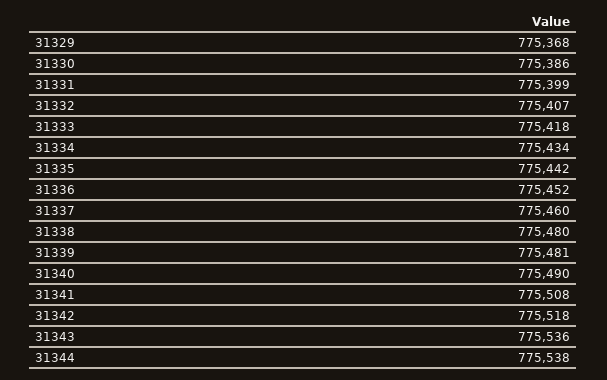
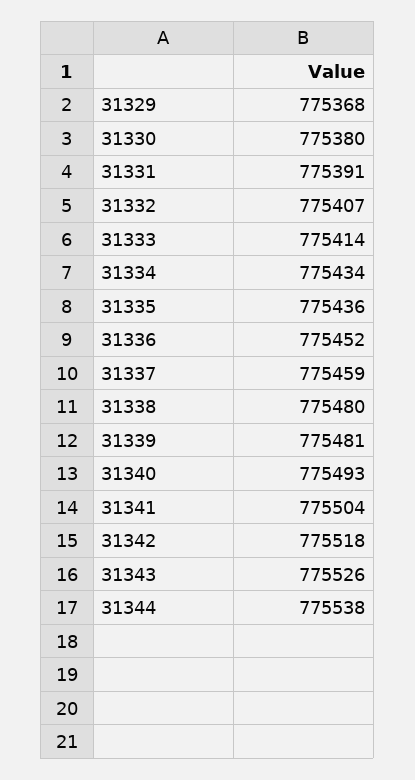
31330: 775386 -> 775380
31331: 775399 -> 775391
31333: 775418 -> 775414
31335: 775442 -> 775436
31337: 775460 -> 775459
31340: 775490 -> 775493
31341: 775508 -> 775504
31343: 775536 -> 775526

